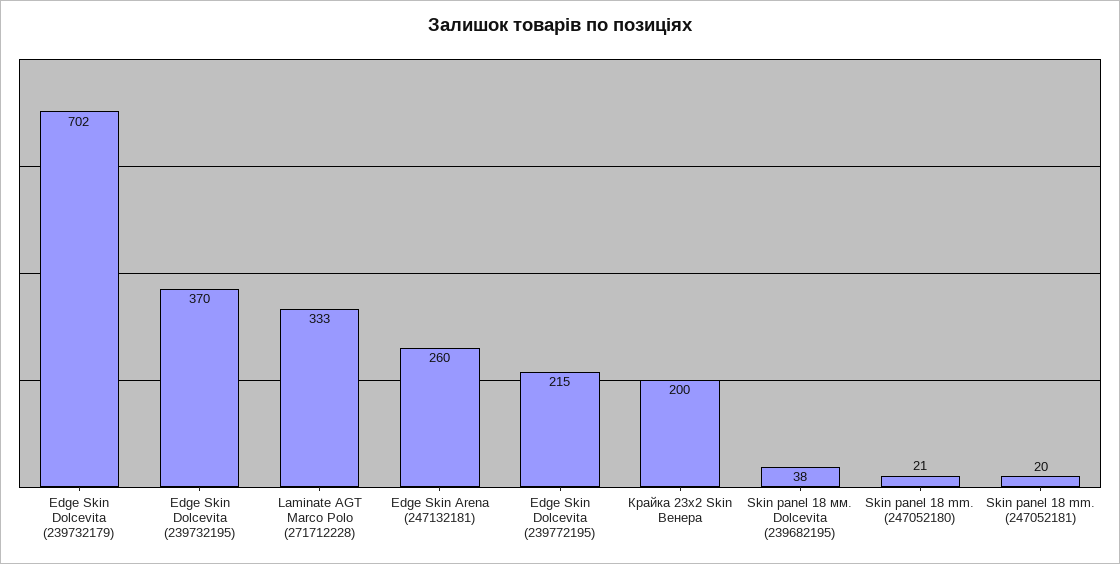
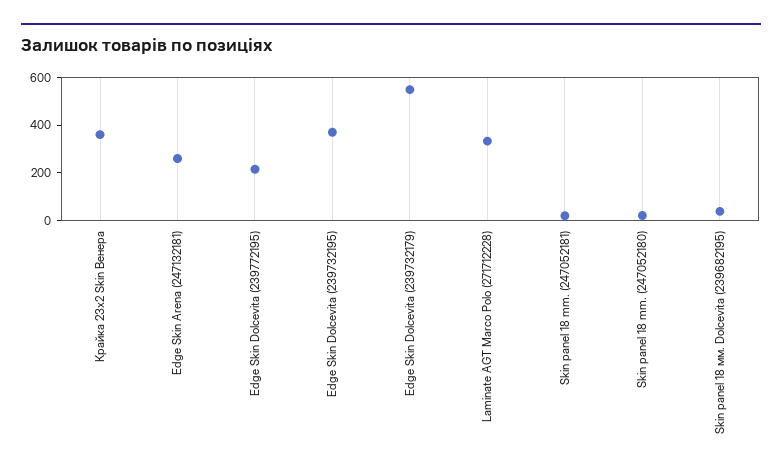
Edge Skin Dolcevita (239732179): 702 -> 550
Крайка 23x2 Skin Венера: 200 -> 350

